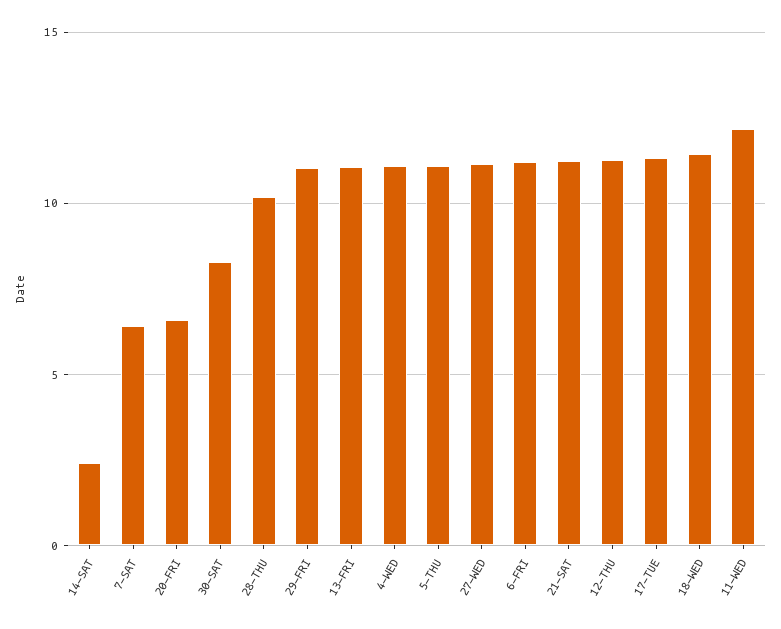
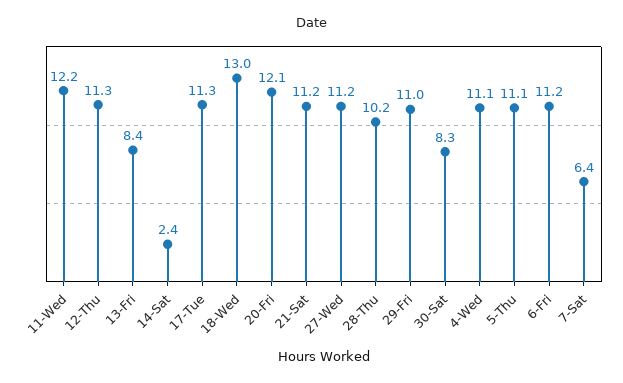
20-FRI: 6.5 -> 12.1
13-FRI: 11 -> 8.4
18-WED: 11.5 -> 13

